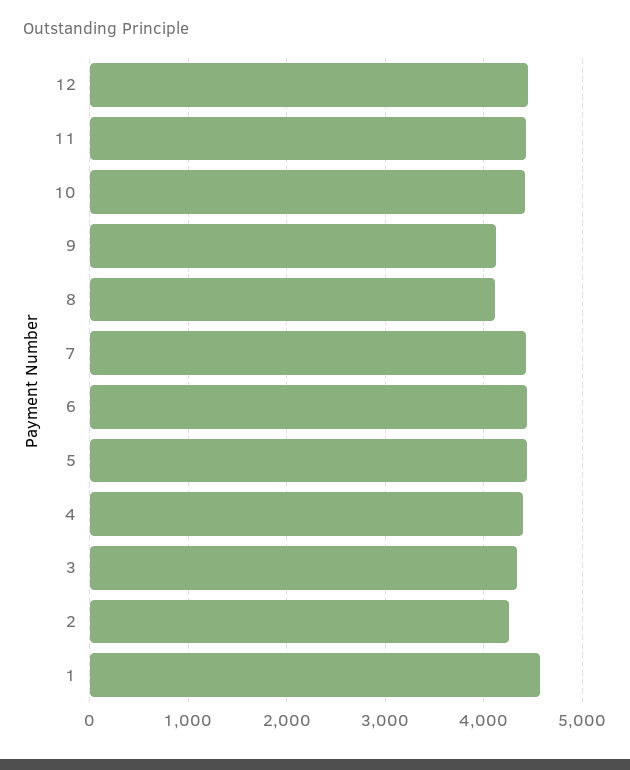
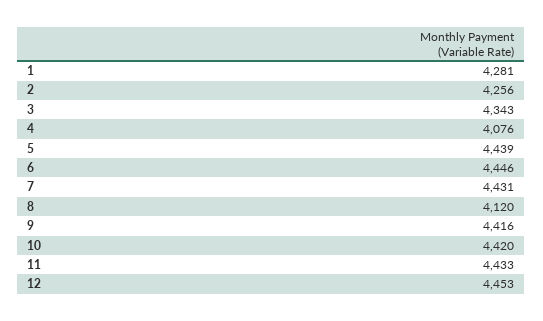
9: 4100 -> 4416
4: 4400 -> 4076
1: 4600 -> 4281

